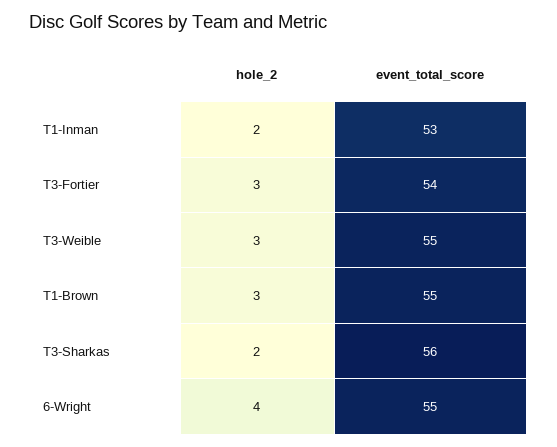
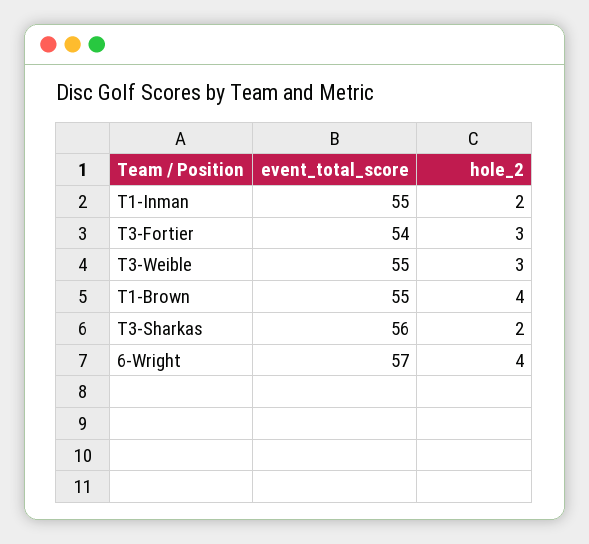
event_total_score, T1-Inman: 53 -> 55
hole_2, T1-Brown: 3 -> 4
event_total_score, 6-Wright: 55 -> 57

